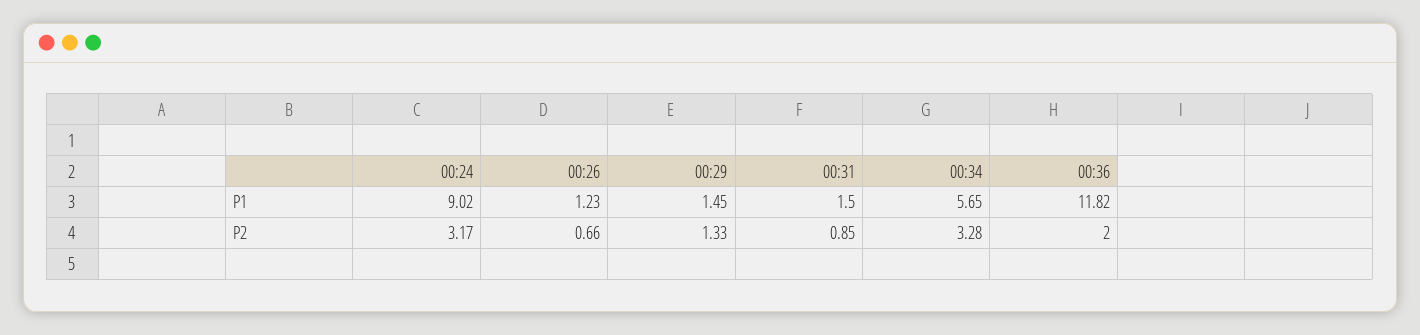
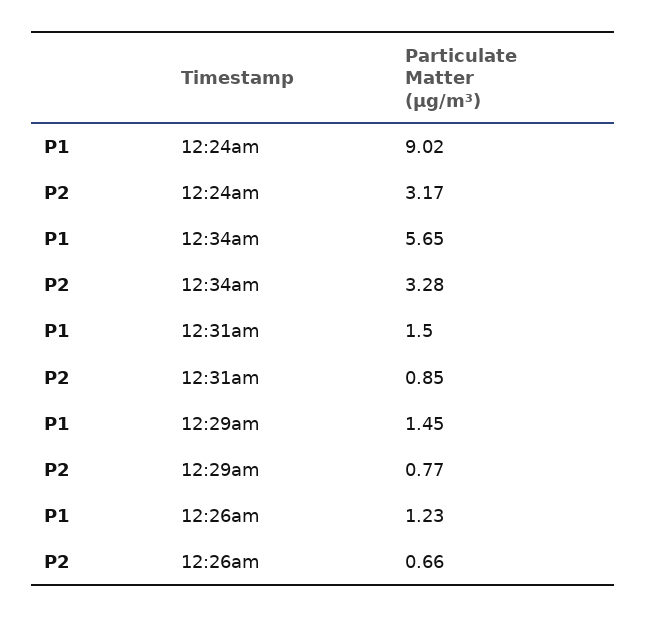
00:36, P1: 11.82 -> none
00:29, P2: 1.33 -> 0.77
00:36, P2: 2 -> none

